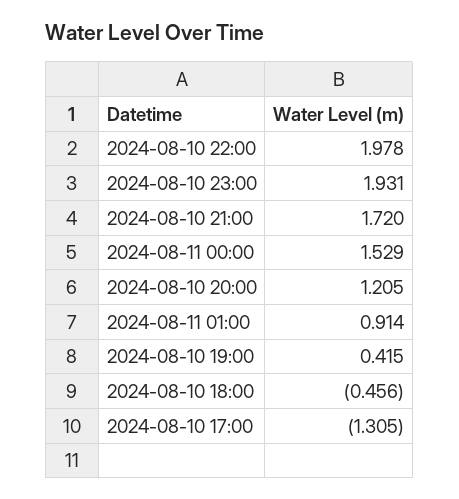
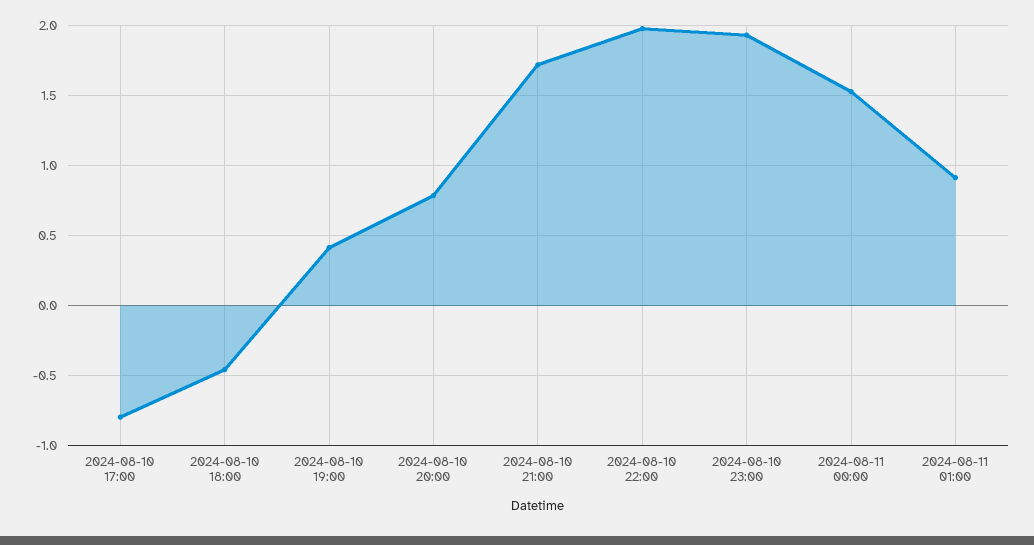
2024-08-10 20:00: 1.205 -> 0.8
2024-08-10 17:00: -1.305 -> -0.8

